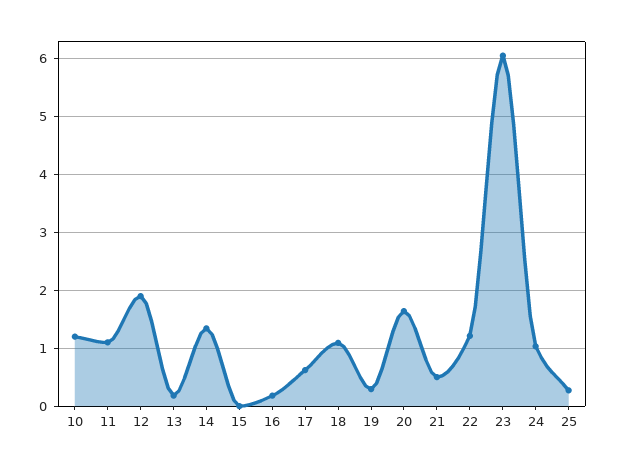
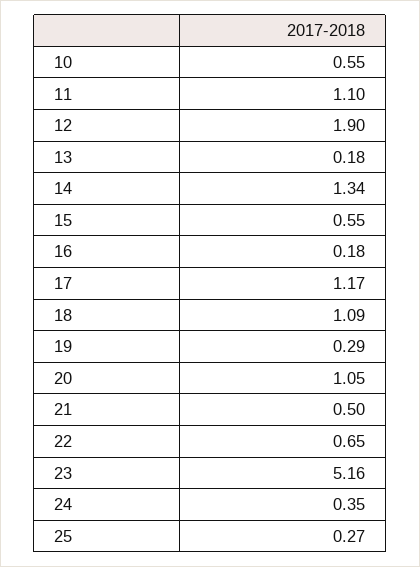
10: 1.2 -> 0.55
15: 0 -> 0.55
17: 0.6 -> 1.17
20: 1.6 -> 1.05
22: 1.2 -> 0.65
23: 6 -> 5.16
24: 1 -> 0.35

